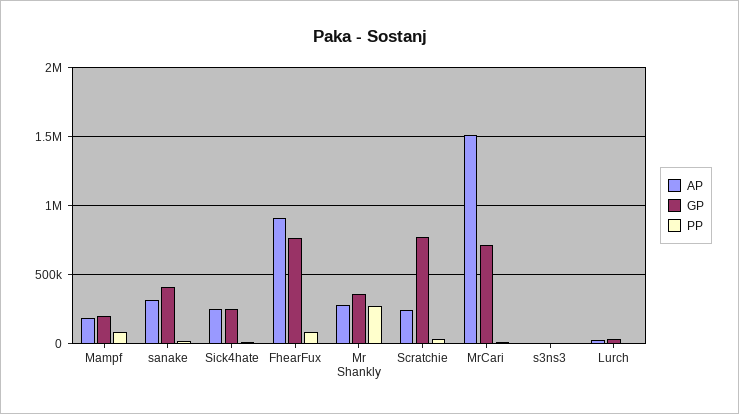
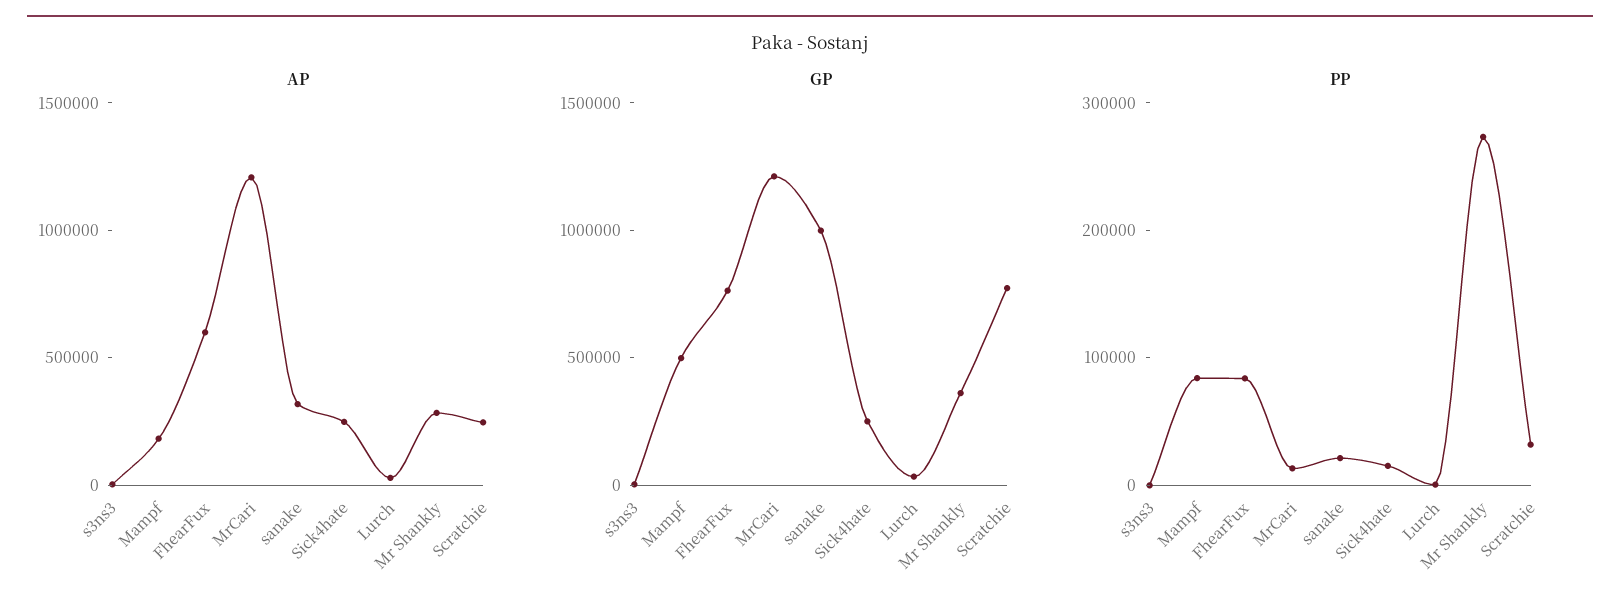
GP, Mampf: 200000 -> 500000
GP, sanake: 400000 -> 1000000
AP, FhearFux: 900000 -> 600000
AP, MrCari: 1500000 -> 1200000
GP, MrCari: 700000 -> 1200000

